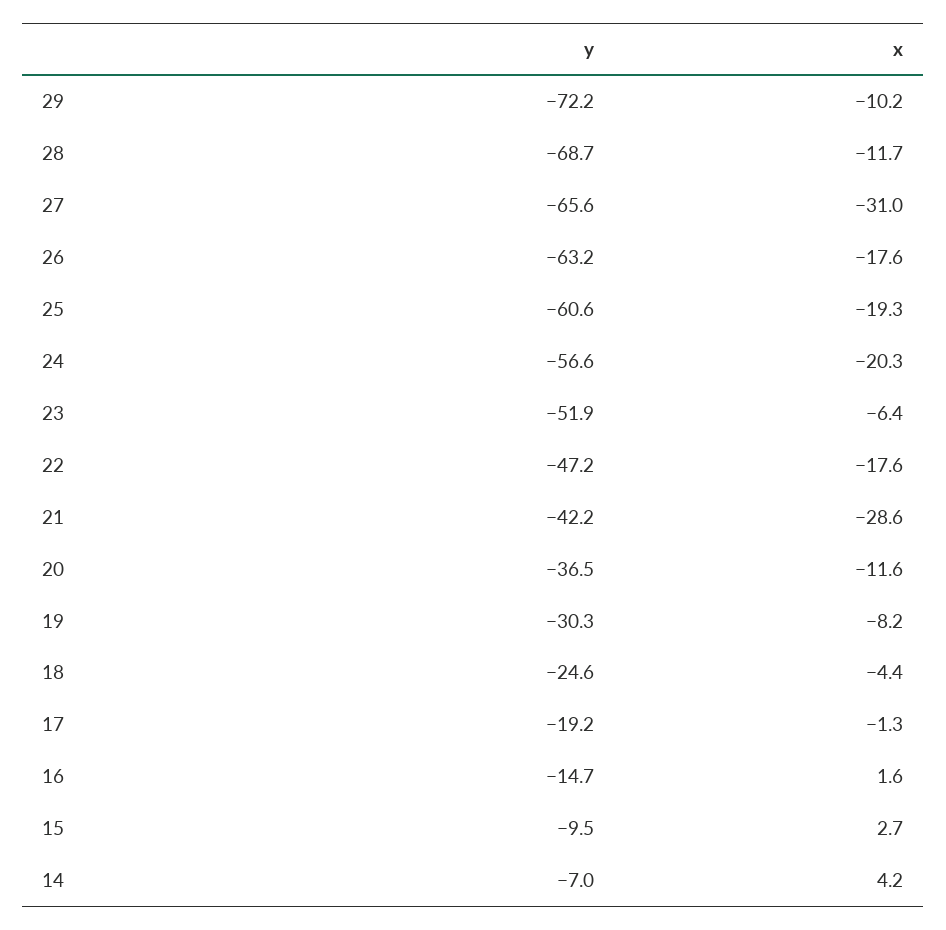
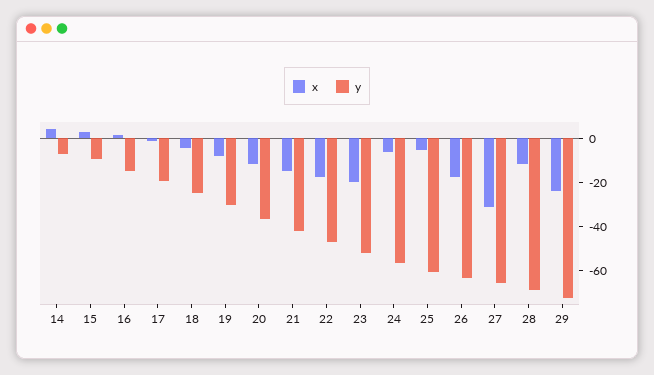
x, 29: -10.2 -> -25
x, 25: -19.3 -> -5
x, 24: -20.3 -> -5
x, 23: -6.4 -> -20
x, 21: -28.6 -> -15

